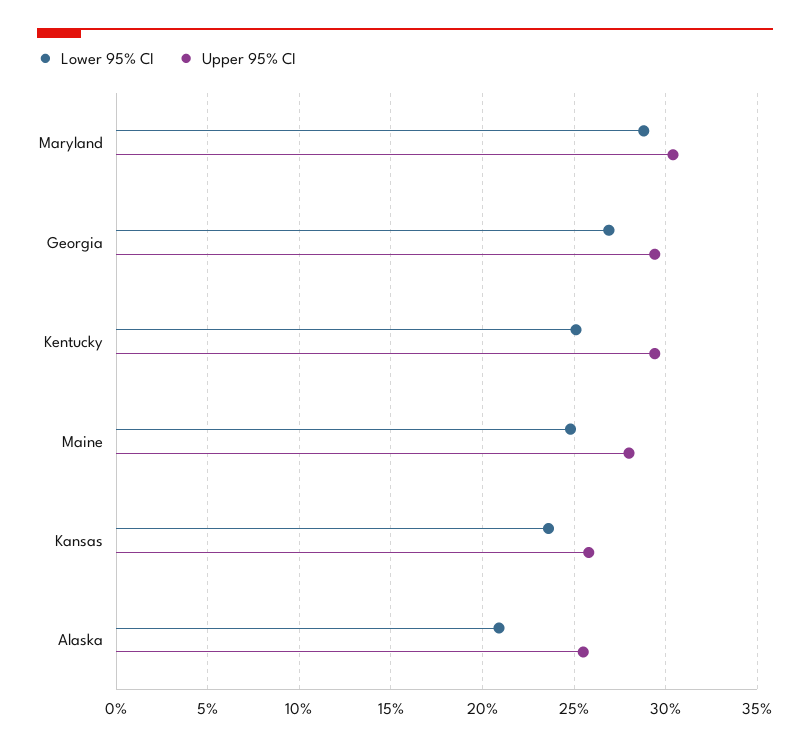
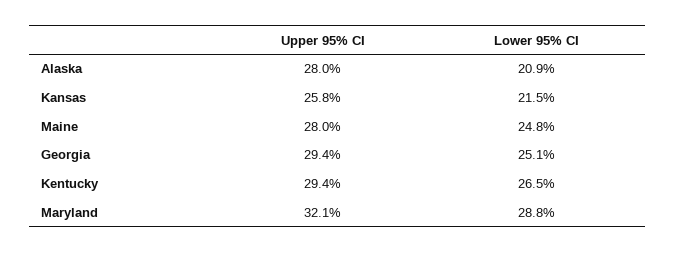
Upper 95% CI, Maryland: 30.5 -> 32.1
Lower 95% CI, Georgia: 27 -> 25.1
Lower 95% CI, Kentucky: 25 -> 26.5
Lower 95% CI, Kansas: 23.5 -> 21.5
Upper 95% CI, Alaska: 25.5 -> 28

